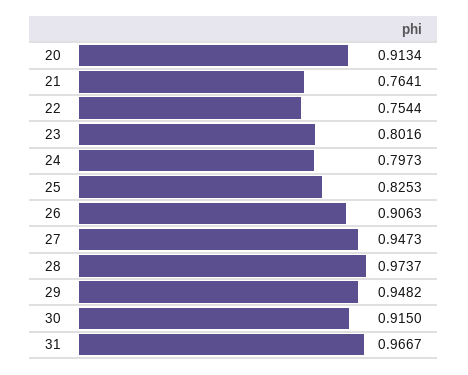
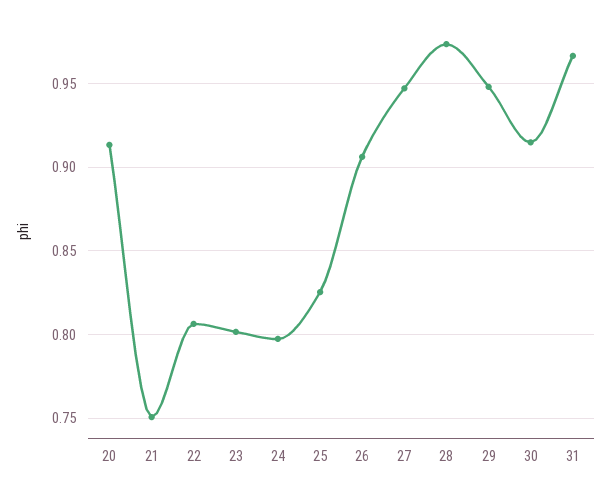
21: 0.7641 -> 0.75
22: 0.7544 -> 0.805

